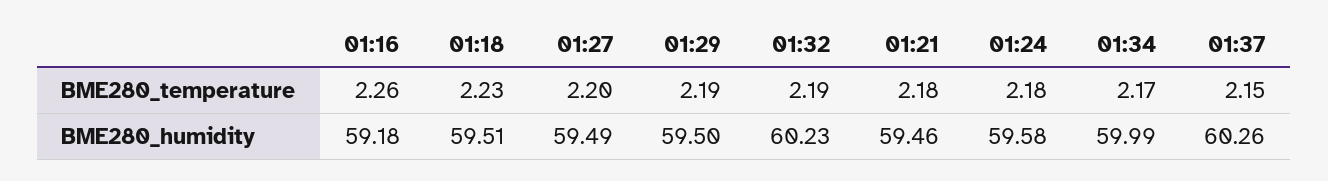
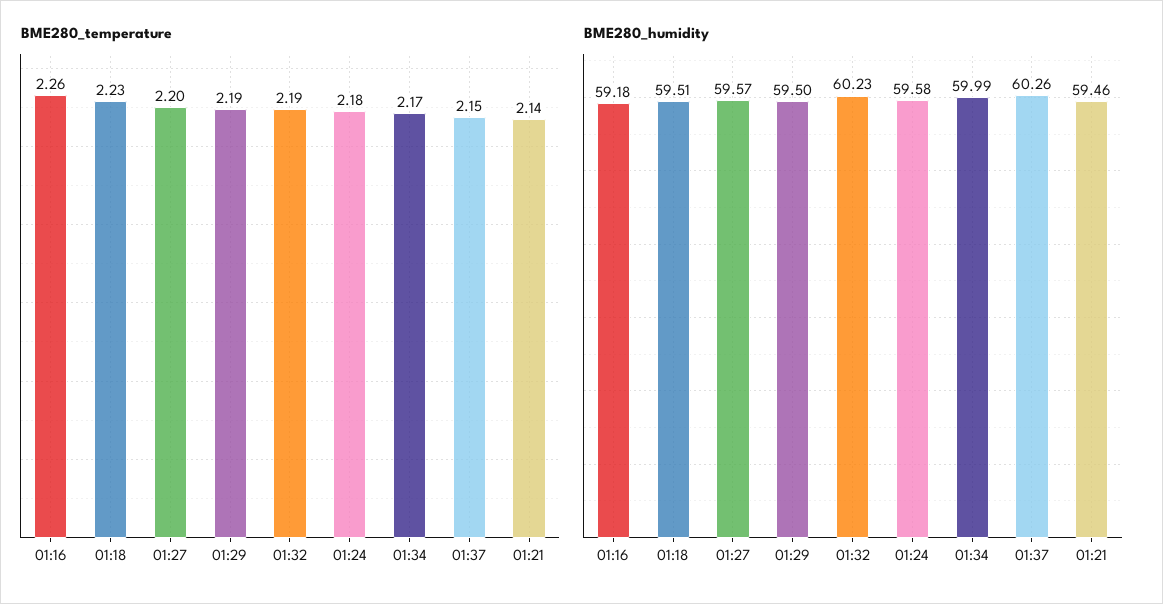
BME280_temperature, 01:21: 2.18 -> 2.14
BME280_humidity, 01:27: 59.49 -> 59.57

